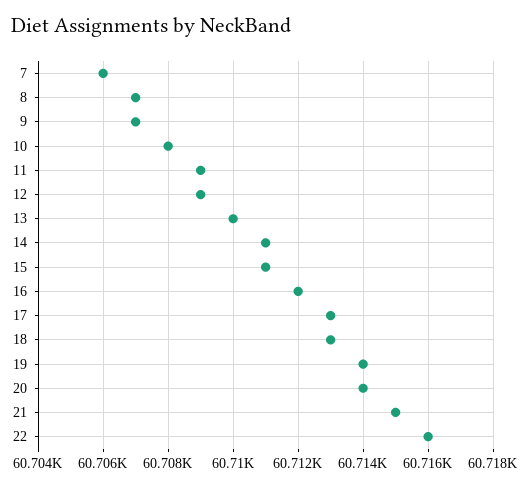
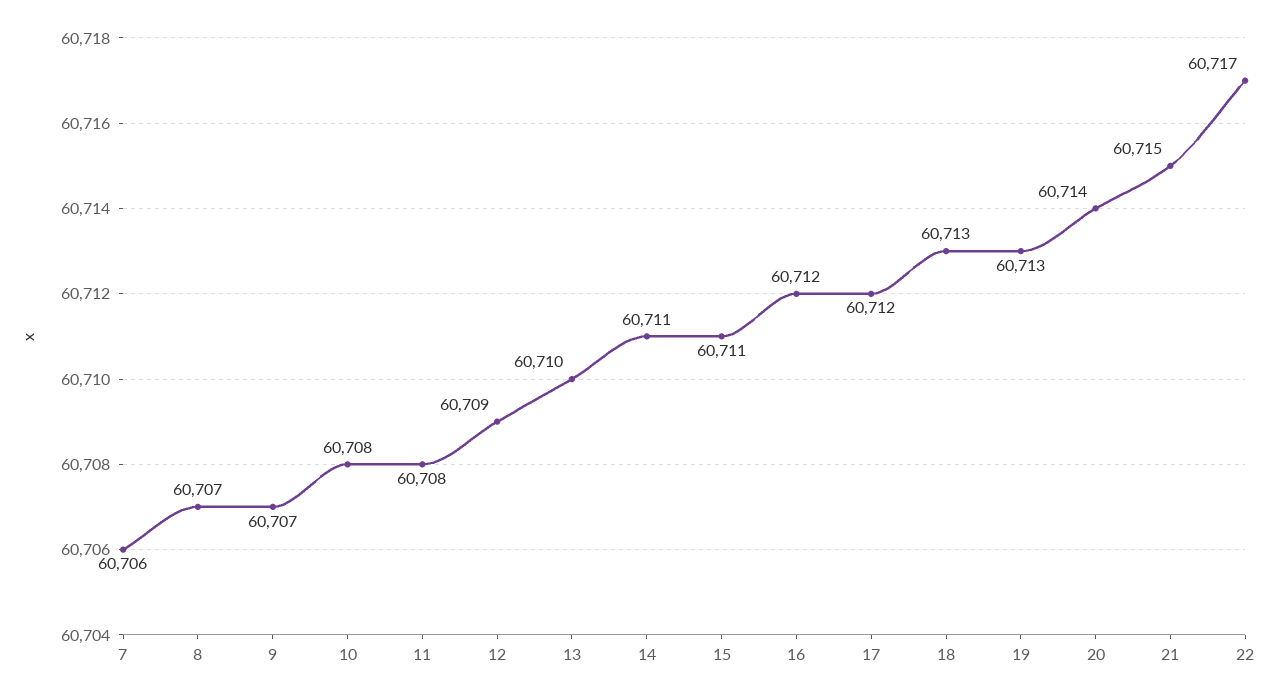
11: 60709 -> 60708
17: 60713 -> 60712
19: 60714 -> 60713
22: 60716 -> 60717

